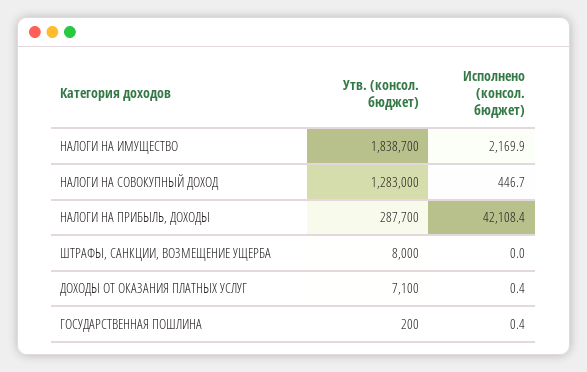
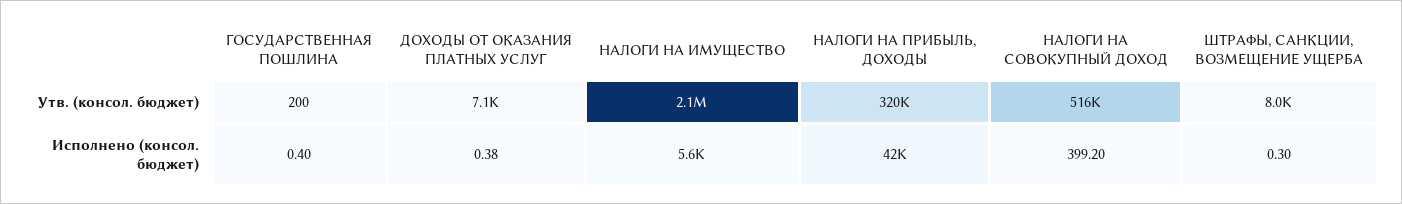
Утв. (консол. бюджет), НАЛОГИ НА ИМУЩЕСТВО: 1838700 -> 2100000
Исполнено (консол. бюджет), НАЛОГИ НА ИМУЩЕСТВО: 2169.9 -> 5600
Утв. (консол. бюджет), НАЛОГИ НА СОВОКУПНЫЙ ДОХОД: 1283000 -> 516000
Исполнено (консол. бюджет), НАЛОГИ НА СОВОКУПНЫЙ ДОХОД: 446.7 -> 399.2
Утв. (консол. бюджет), НАЛОГИ НА ПРИБЫЛЬ, ДОХОДЫ: 287700 -> 320000
Исполнено (консол. бюджет), ШТРАФЫ, САНКЦИИ, ВОЗМЕЩЕНИЕ УЩЕРБА: 0 -> 0.3

